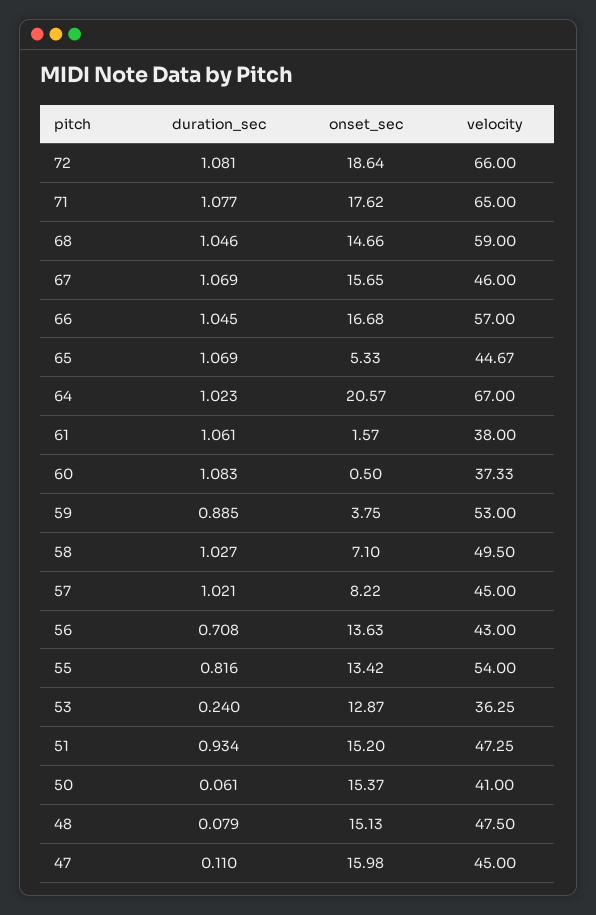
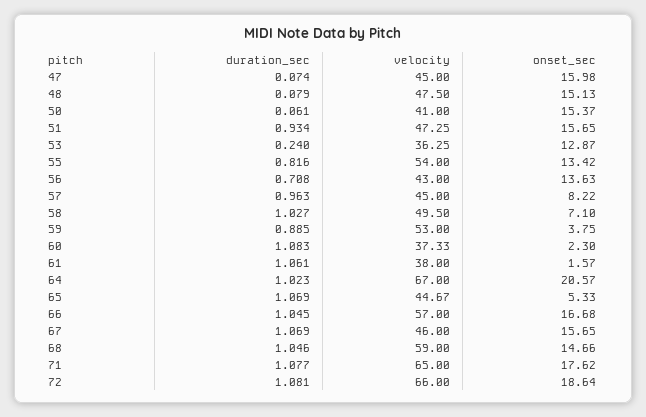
onset_sec, 60: 0.5 -> 2.3
duration_sec, 57: 1.021 -> 0.963
onset_sec, 51: 15.2 -> 15.65
duration_sec, 47: 0.11 -> 0.074

